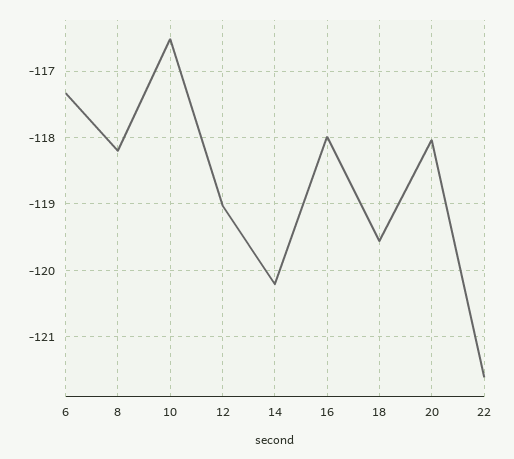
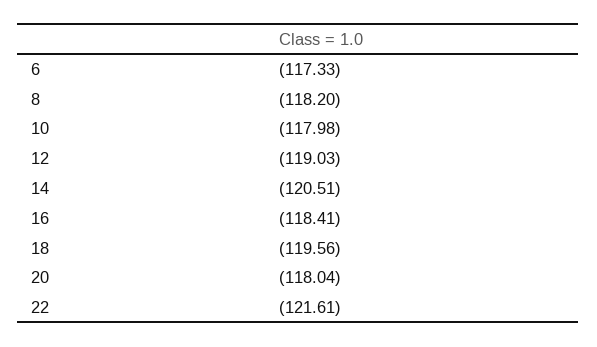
10: -116.5 -> -117.98
14: -120.2 -> -120.51
16: -118 -> -118.41

